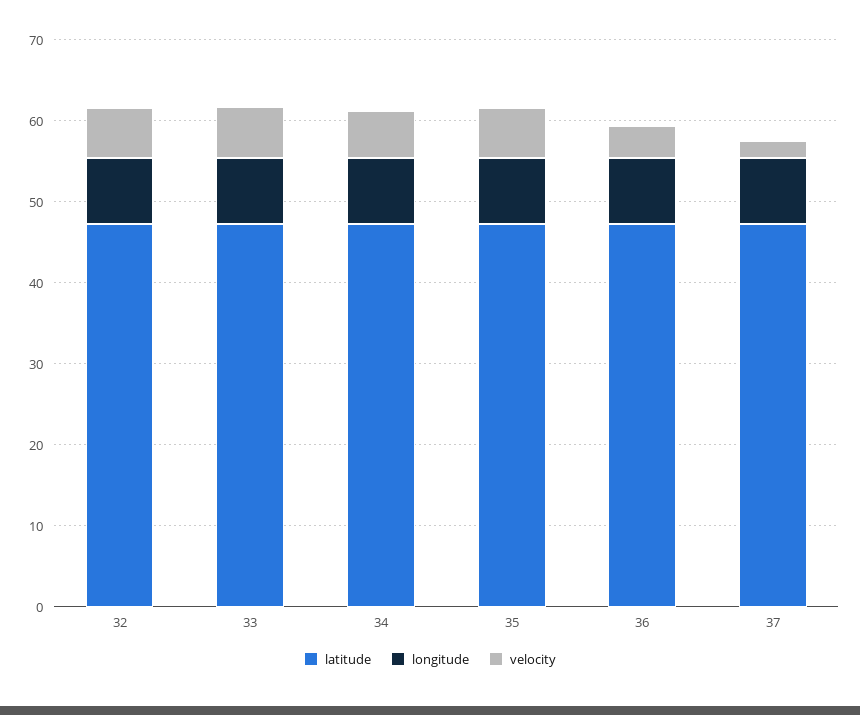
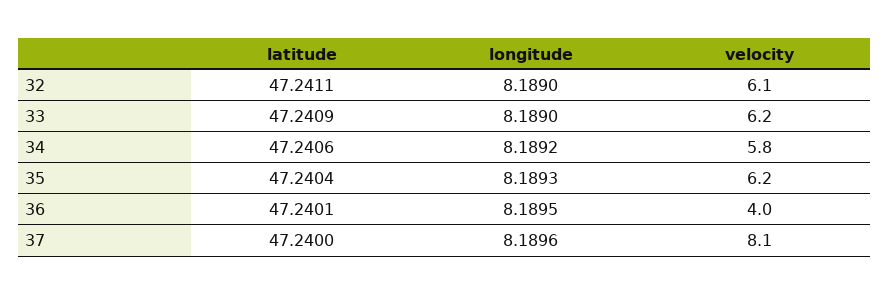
velocity, 37: 2 -> 8.1

